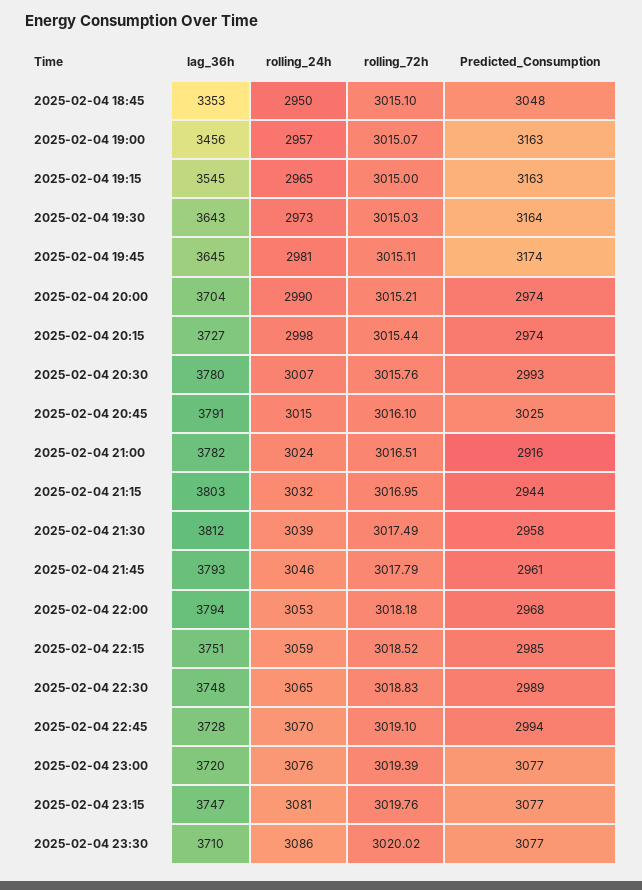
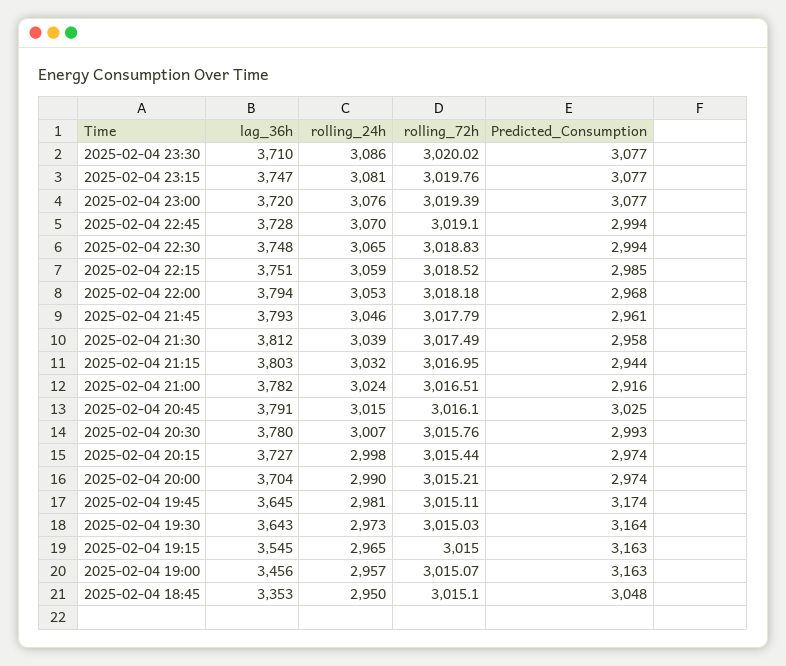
Predicted_Consumption, 2025-02-04 22:30: 2989 -> 2994

